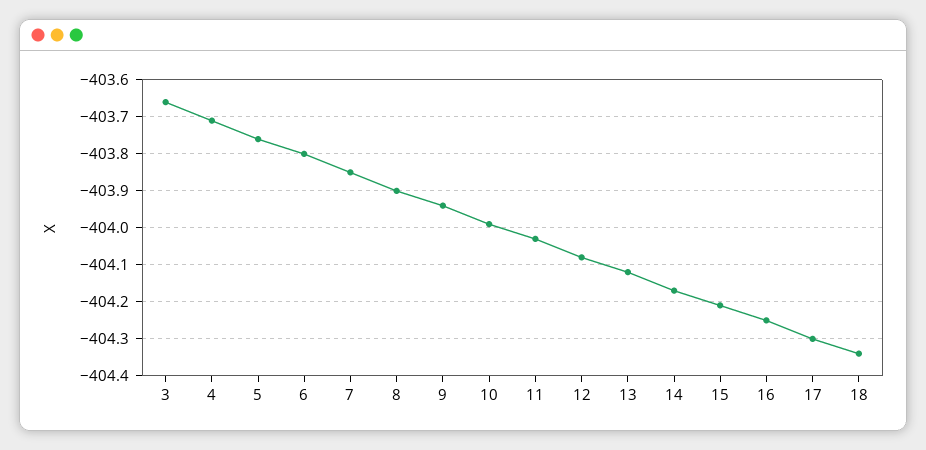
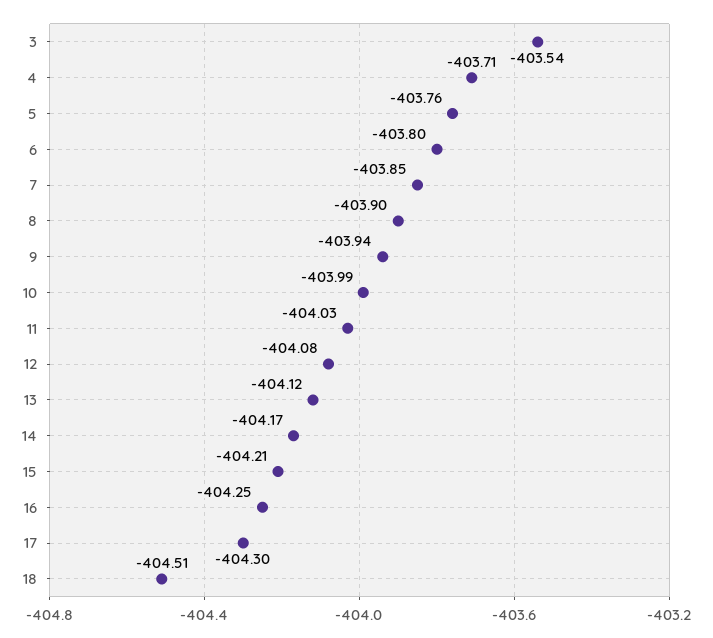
3: -403.65 -> -403.54
18: -404.35 -> -404.51

